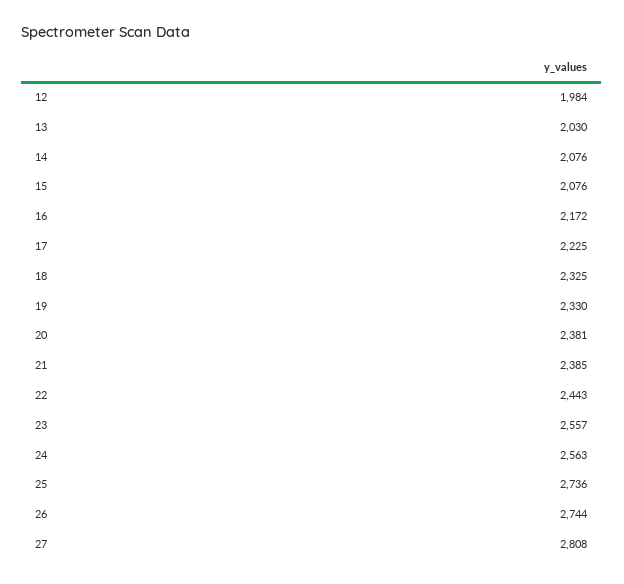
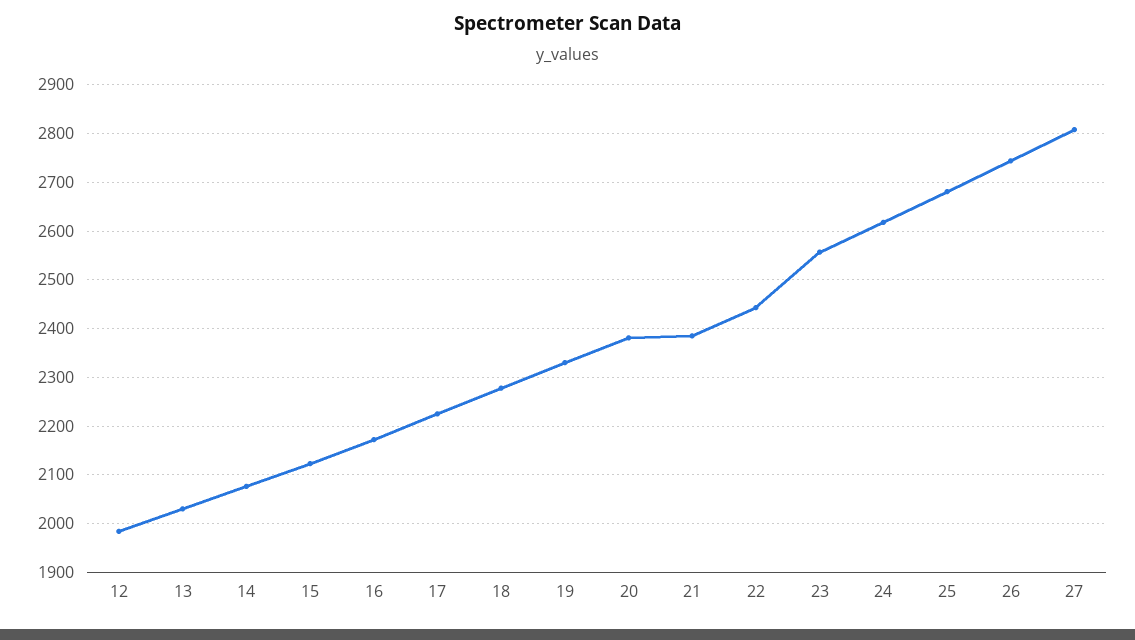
15: 2076 -> 2120
18: 2325 -> 2280
24: 2563 -> 2620
25: 2736 -> 2680

